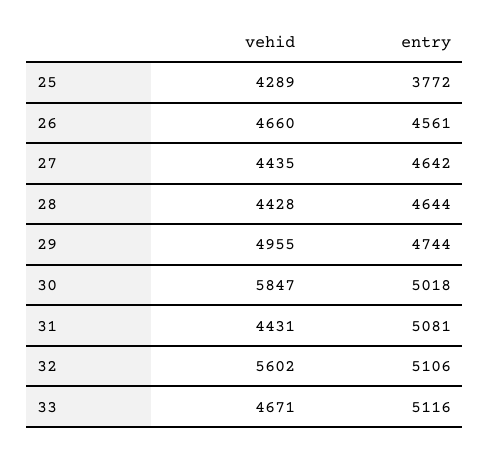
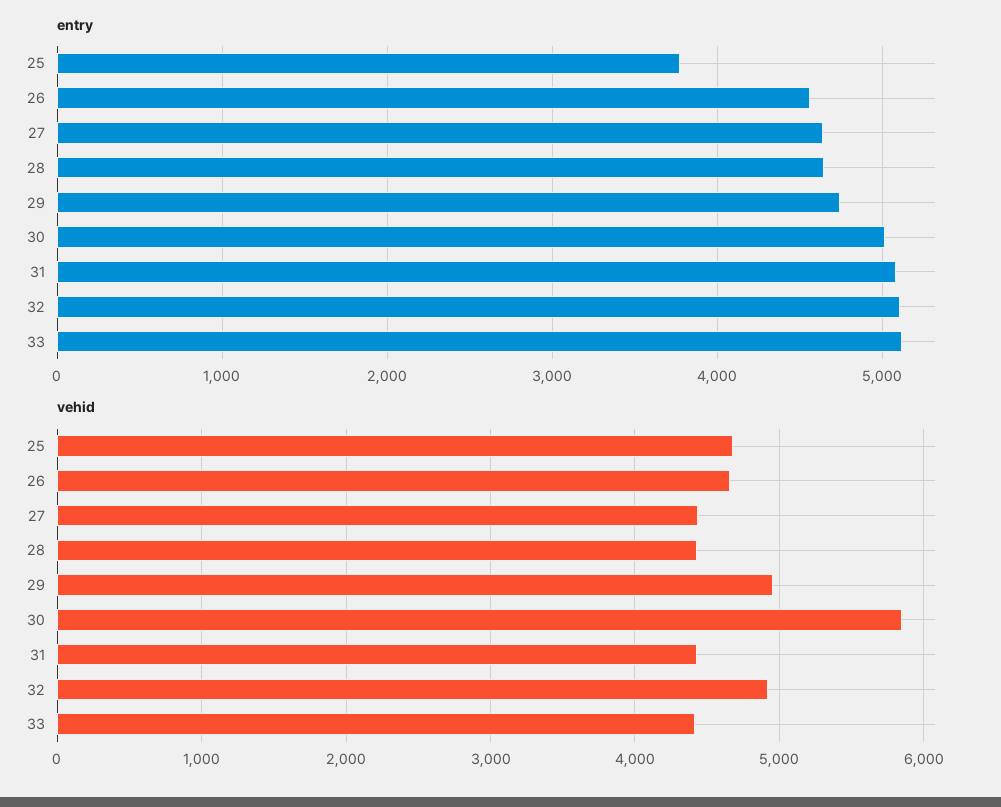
vehid, 25: 4289 -> 4700
vehid, 32: 5602 -> 4900
vehid, 33: 4671 -> 4400

